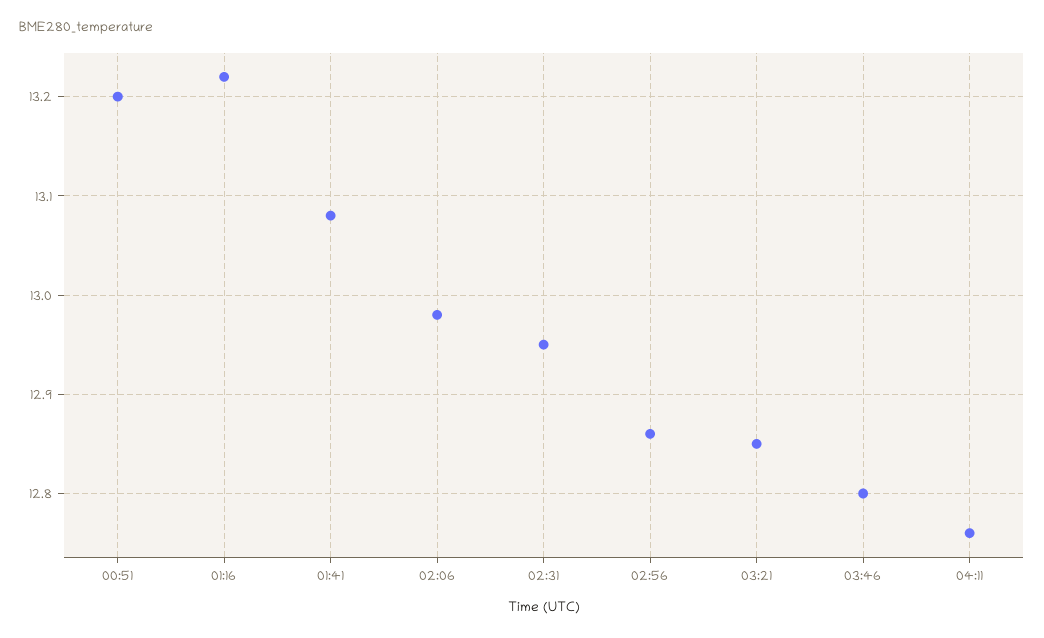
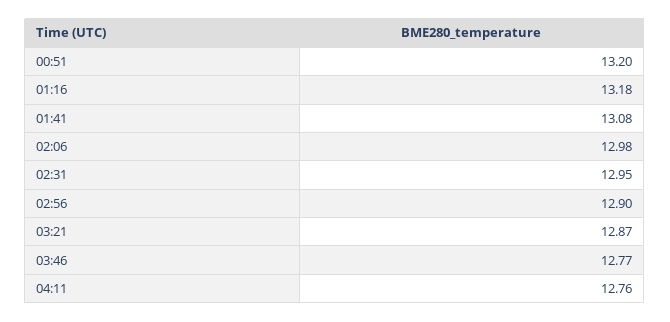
01:16: 13.22 -> 13.18
02:56: 12.86 -> 12.9
03:21: 12.85 -> 12.87
03:46: 12.8 -> 12.77

